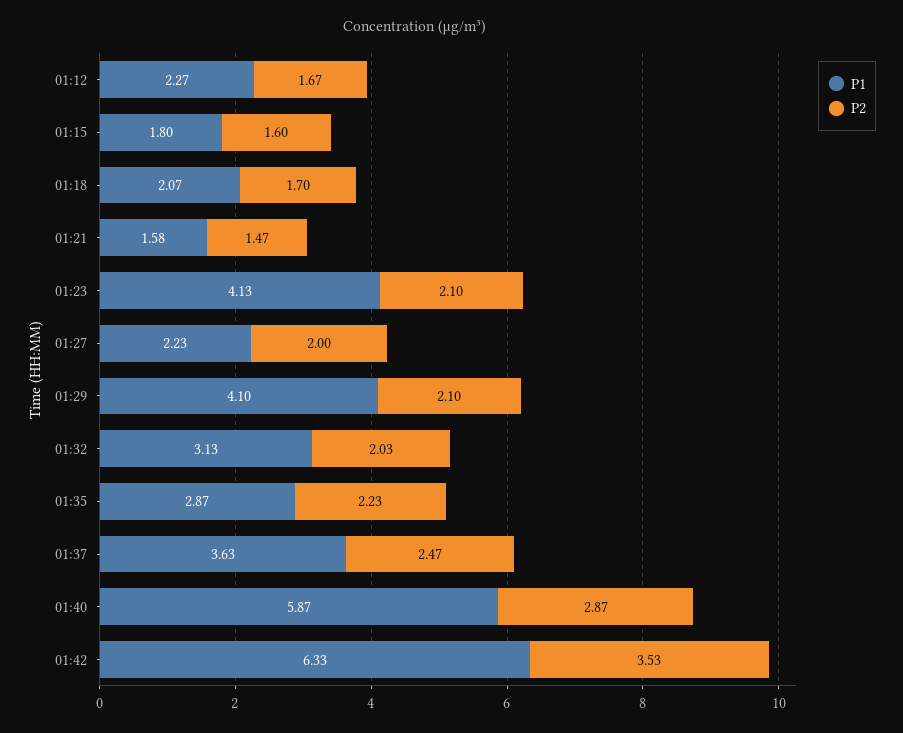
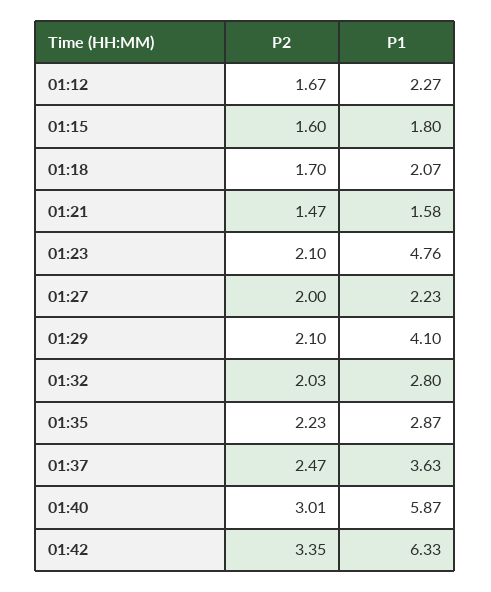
P1, 01:23: 4.13 -> 4.76
P1, 01:32: 3.13 -> 2.8
P2, 01:40: 2.87 -> 3.01
P2, 01:42: 3.53 -> 3.35

